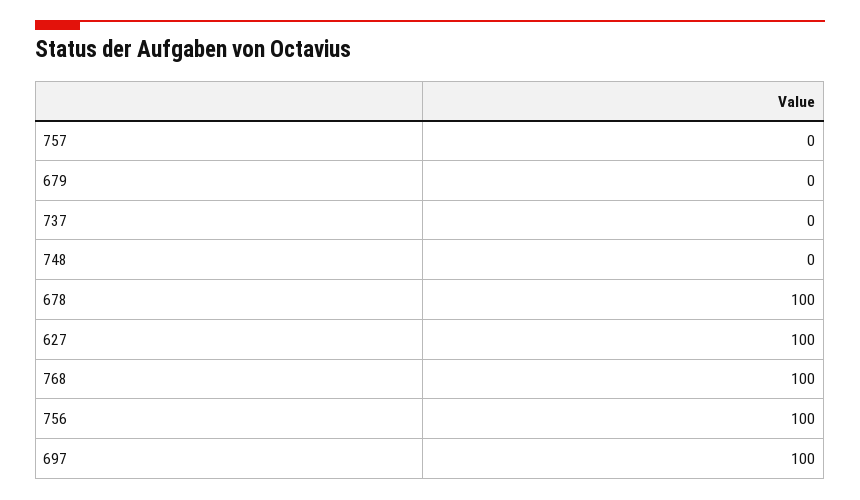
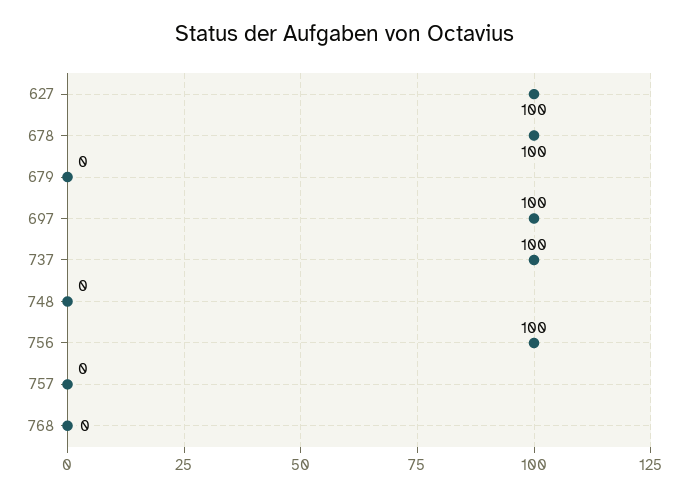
737: 0 -> 100
768: 100 -> 0

